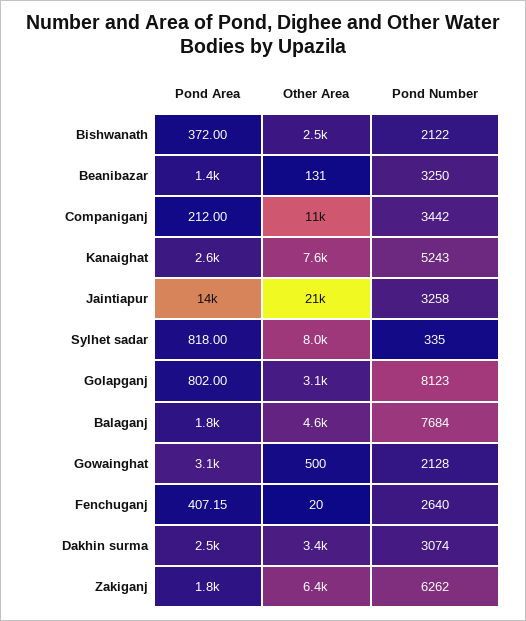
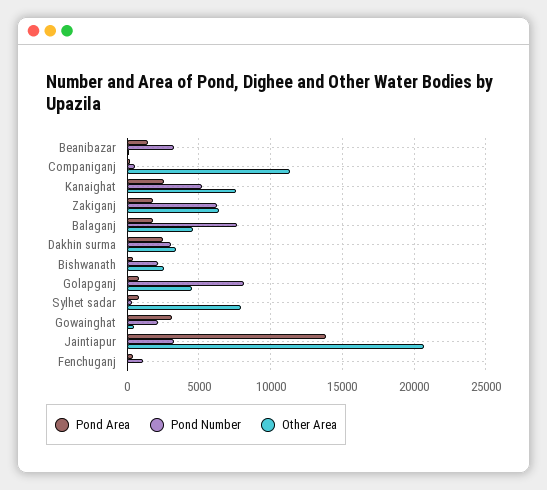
Pond Number, Companiganj: 3442 -> 500
Other Area, Golapganj: 3100 -> 4500
Pond Number, Fenchuganj: 2640 -> 1000

